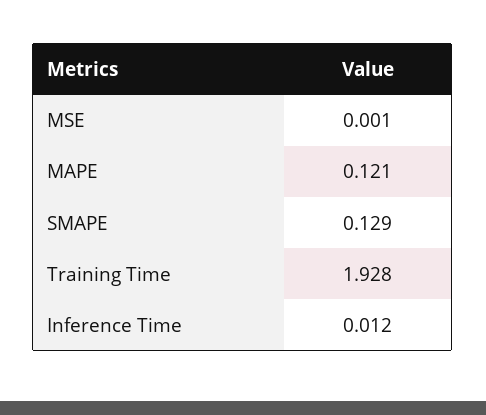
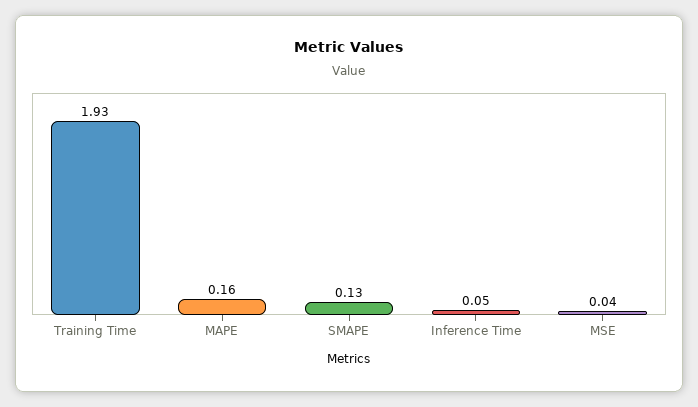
MSE: 0.001 -> 0.04
MAPE: 0.121 -> 0.16
Inference Time: 0.012 -> 0.05

